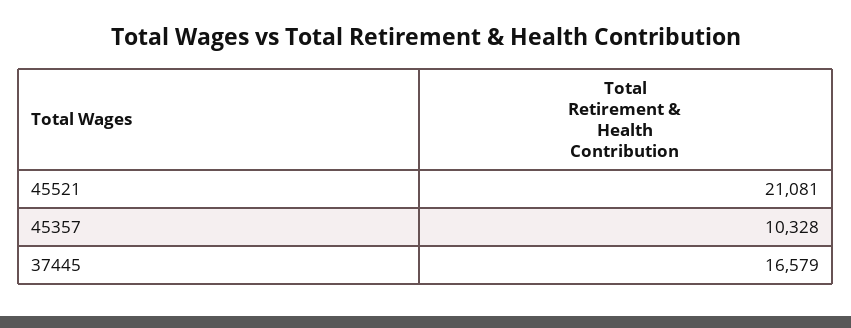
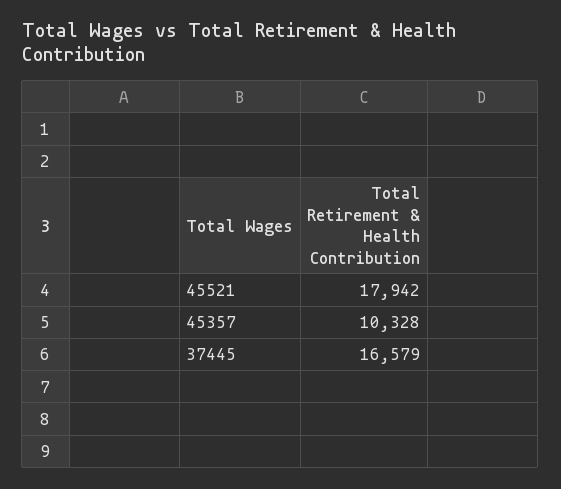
45521: 21081 -> 17942

